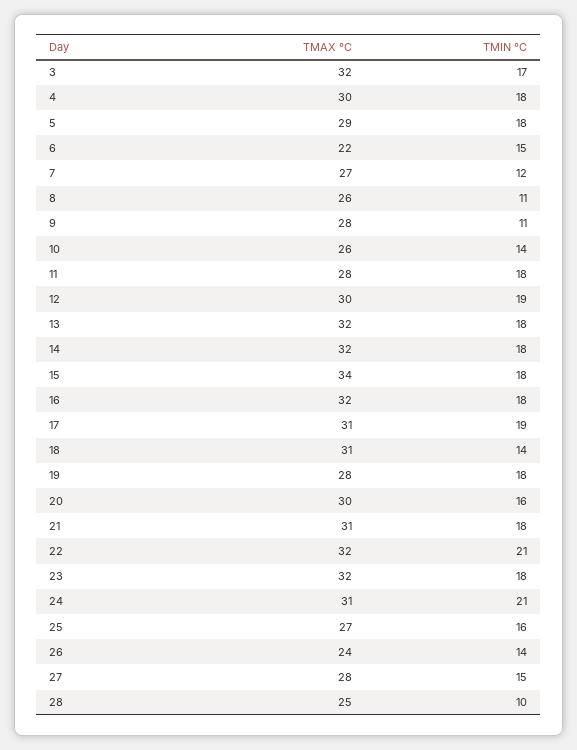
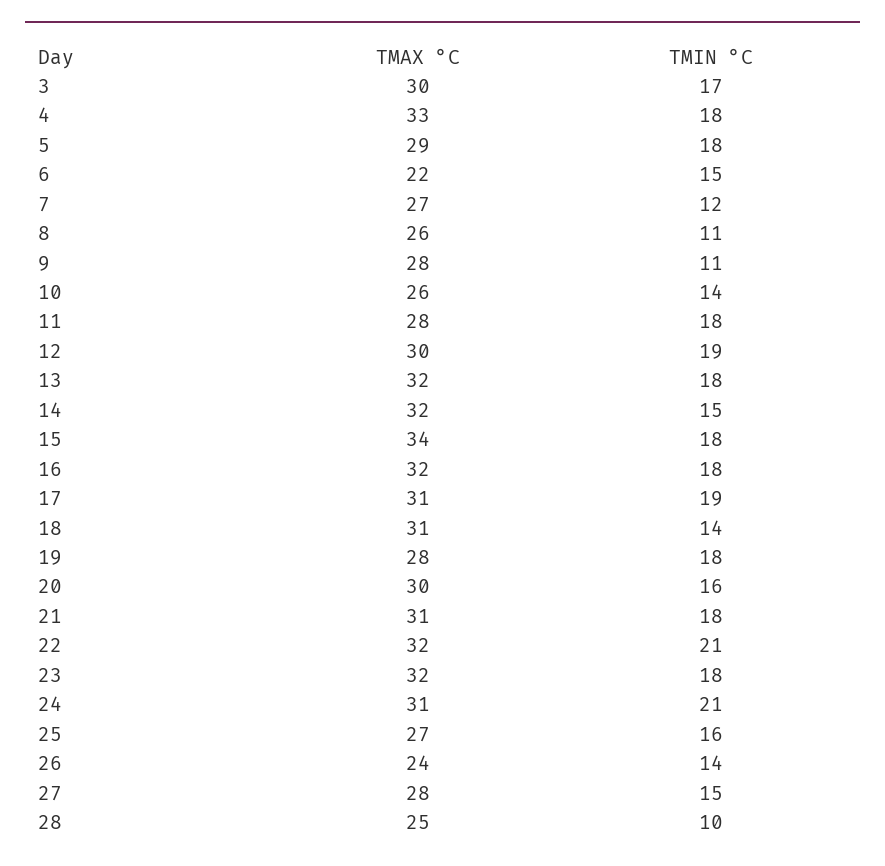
TMAX °C, 3: 32 -> 30
TMAX °C, 4: 30 -> 33
TMIN °C, 14: 18 -> 15

